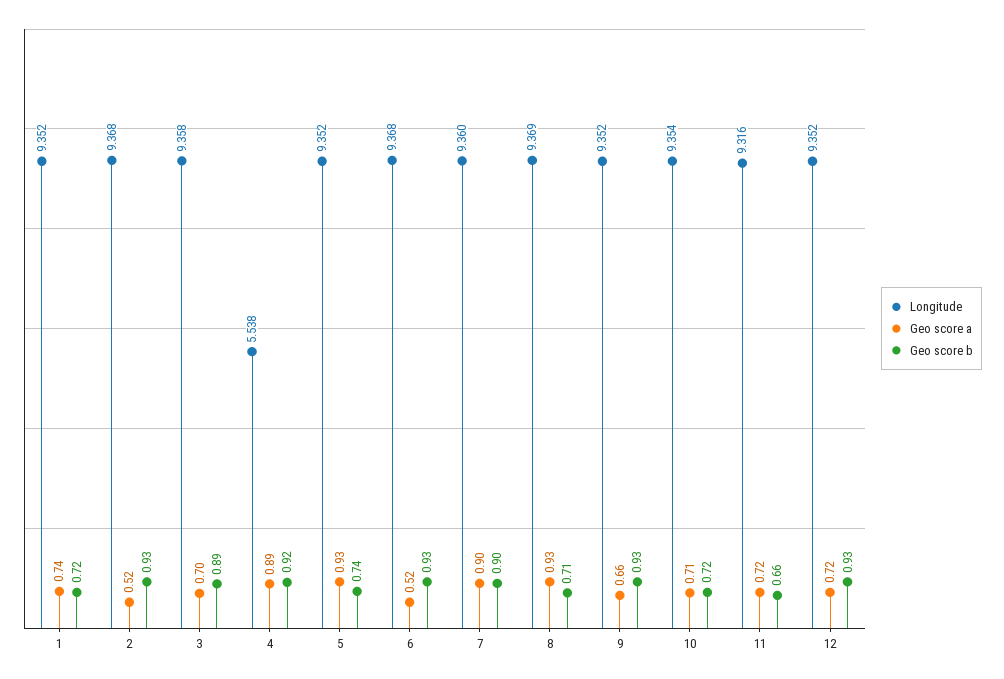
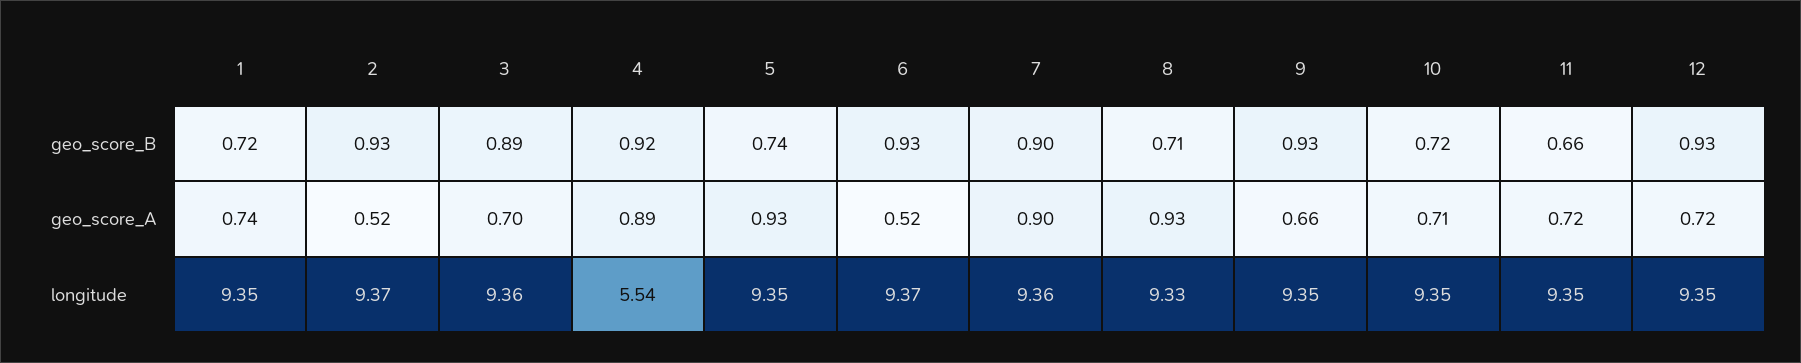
Longitude, 8: 9.369 -> 9.33
Longitude, 11: 9.316 -> 9.35

